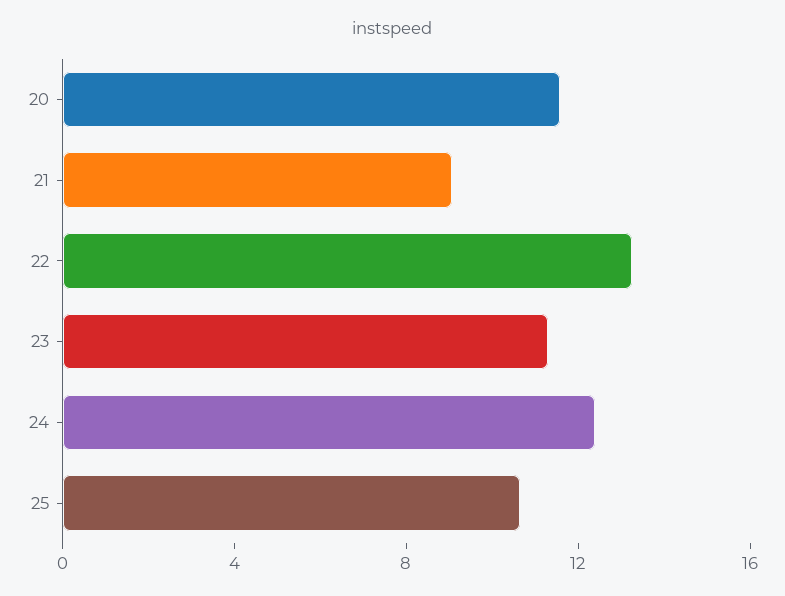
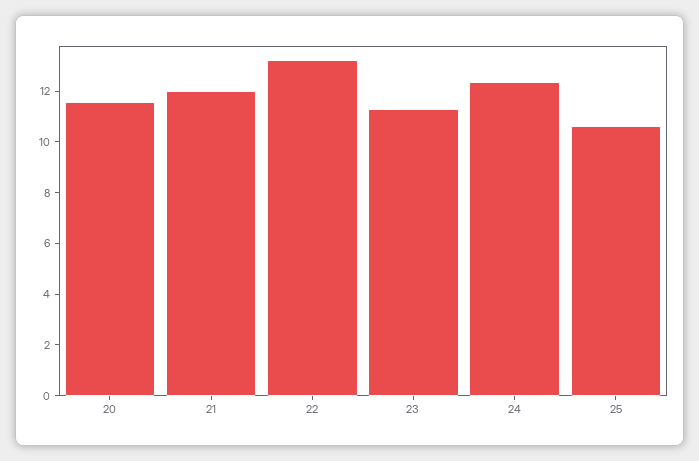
21: 9 -> 12

